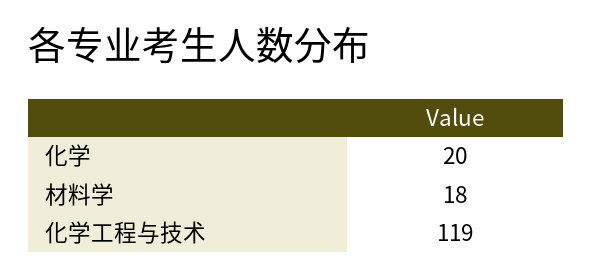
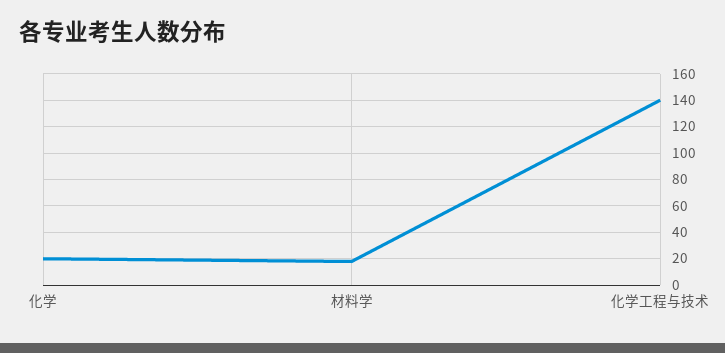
化学工程与技术: 119 -> 140

